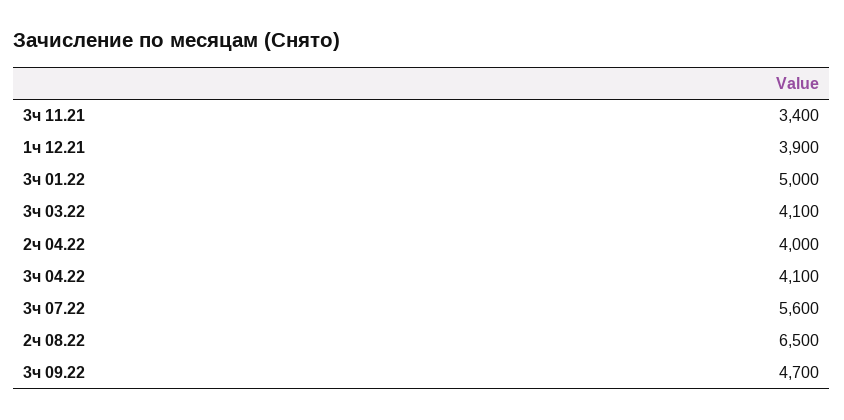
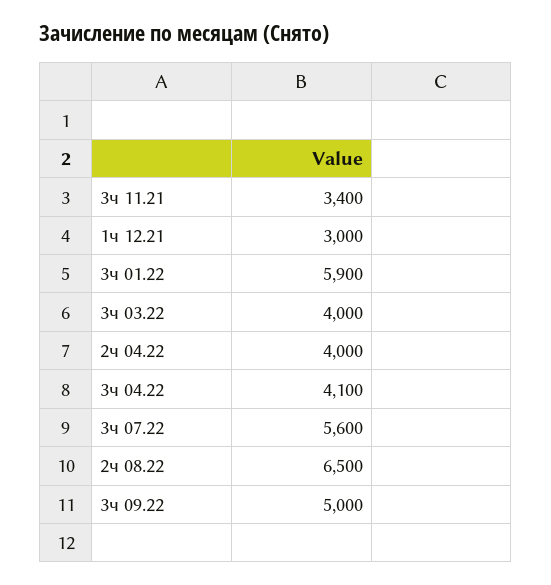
1ч 12.21: 3900 -> 3000
3ч 01.22: 5000 -> 5900
3ч 03.22: 4100 -> 4000
3ч 09.22: 4700 -> 5000

